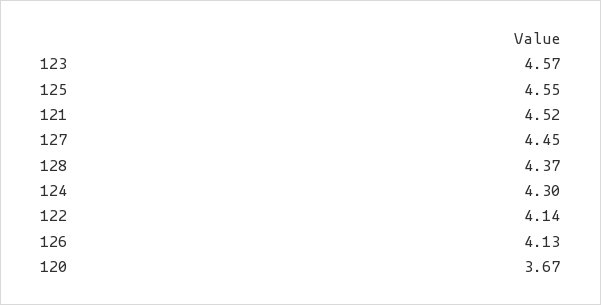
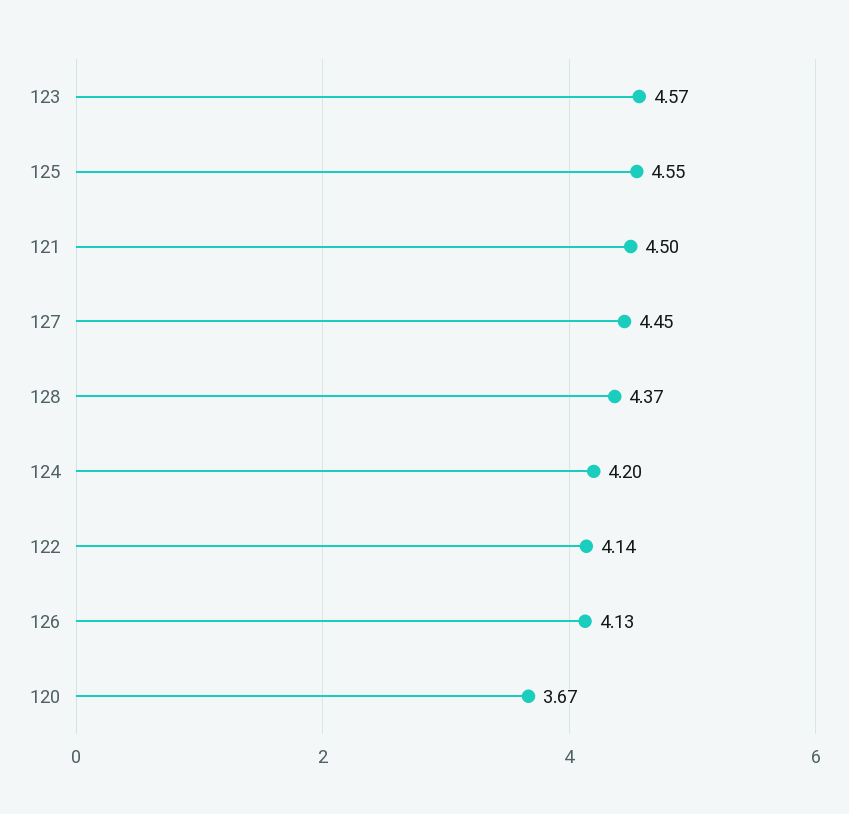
121: 4.52 -> 4.5
124: 4.3 -> 4.2

